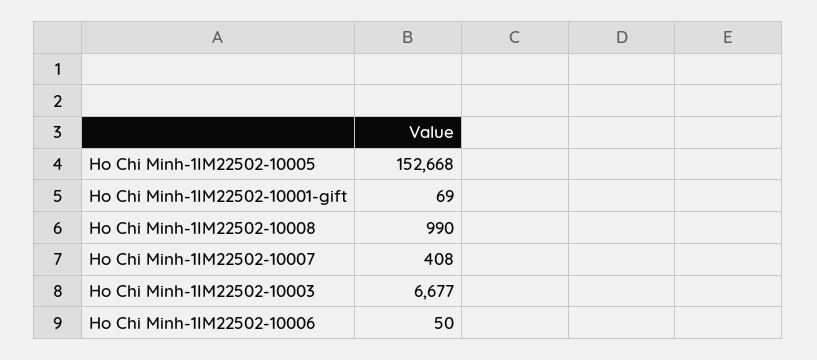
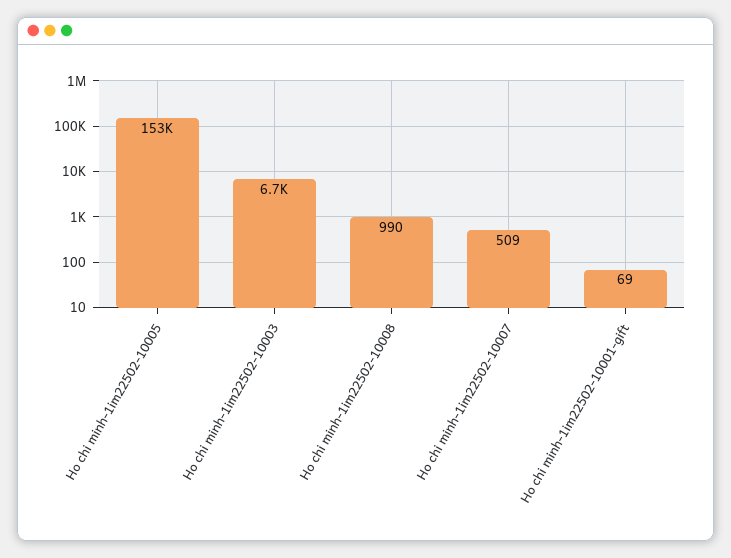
Ho Chi Minh-1IM22502-10007: 408 -> 509
Ho Chi Minh-1IM22502-10006: 50 -> none

